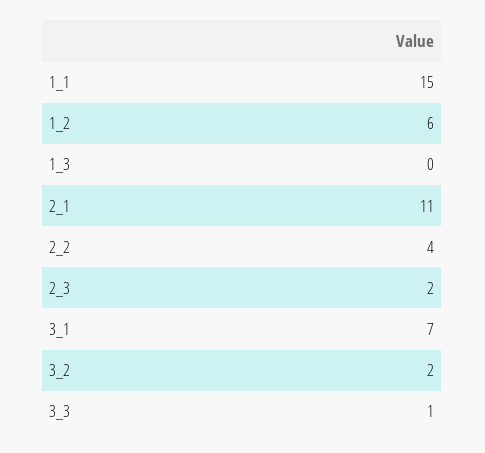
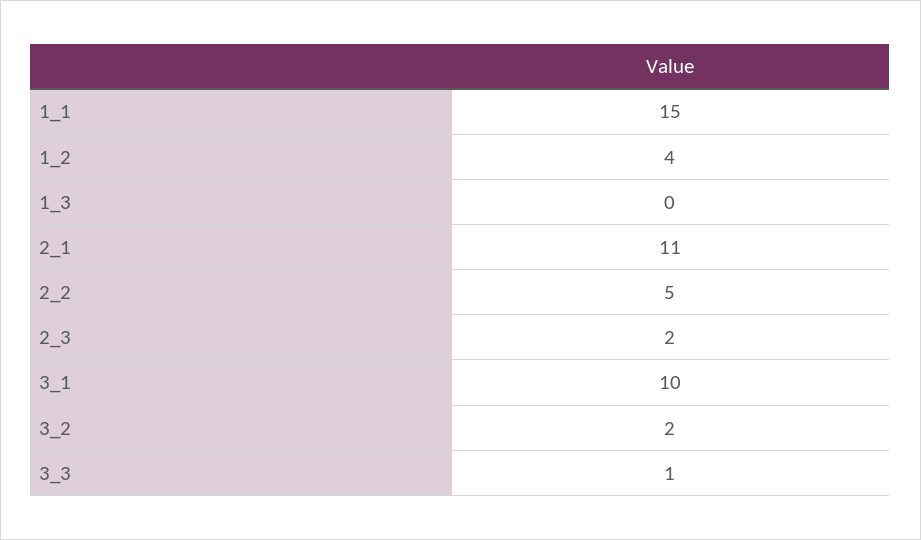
1_2: 6 -> 4
2_2: 4 -> 5
3_1: 7 -> 10

